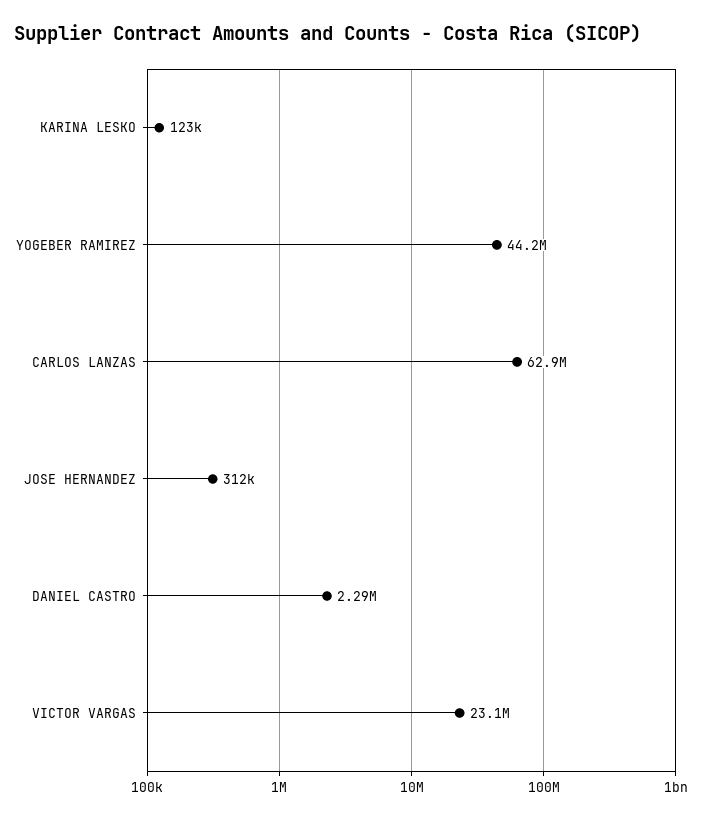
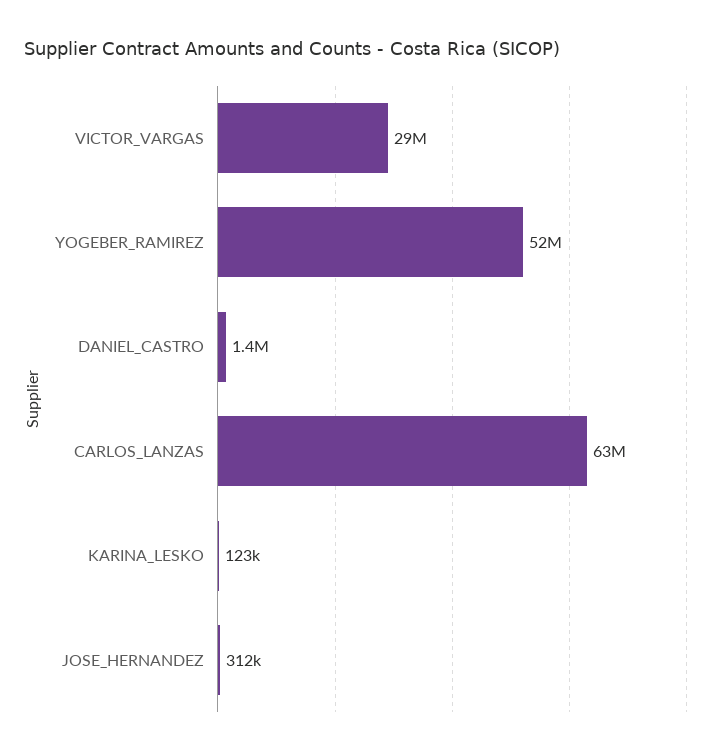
YOGEBER RAMIREZ: 44200000 -> 52000000
DANIEL CASTRO: 2290000 -> 1400000
VICTOR VARGAS: 23100000 -> 29000000

